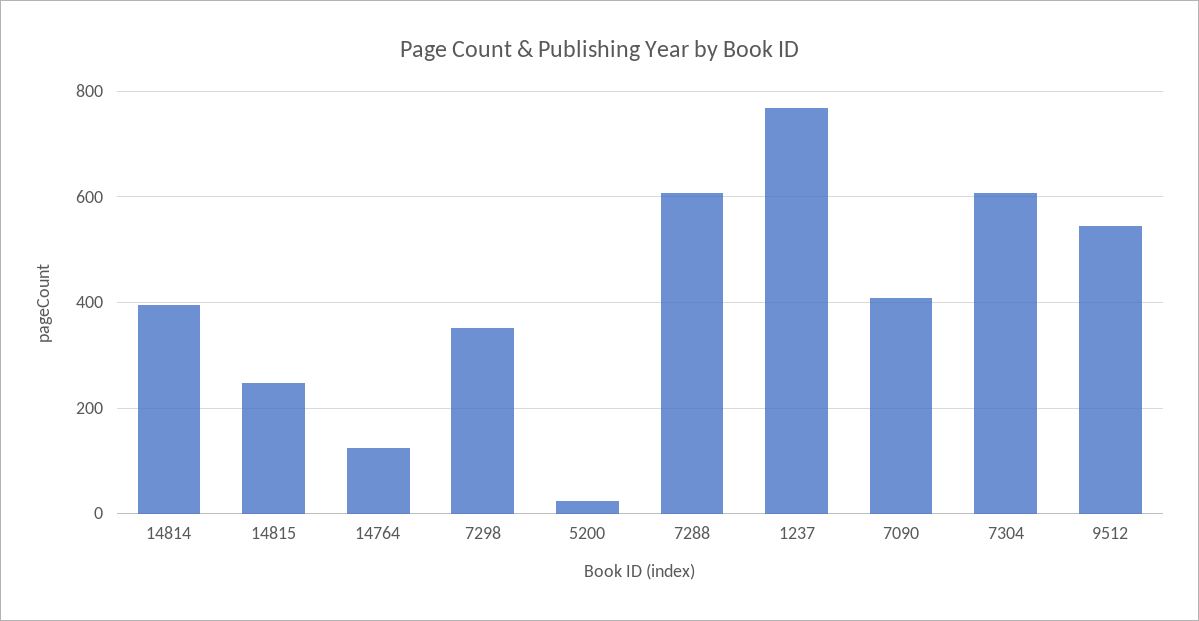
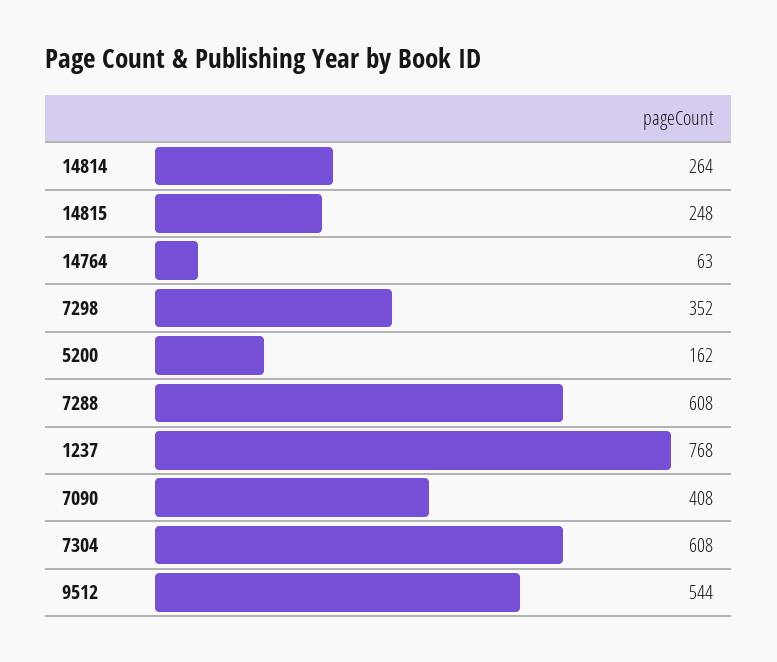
14814: 400 -> 264
14764: 120 -> 63
5200: 20 -> 162

